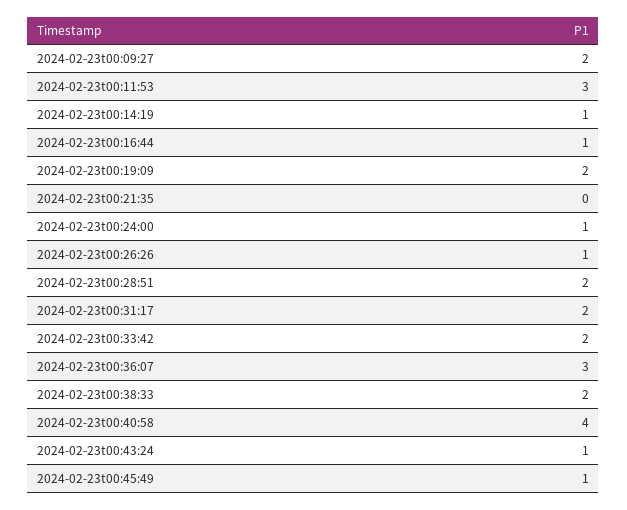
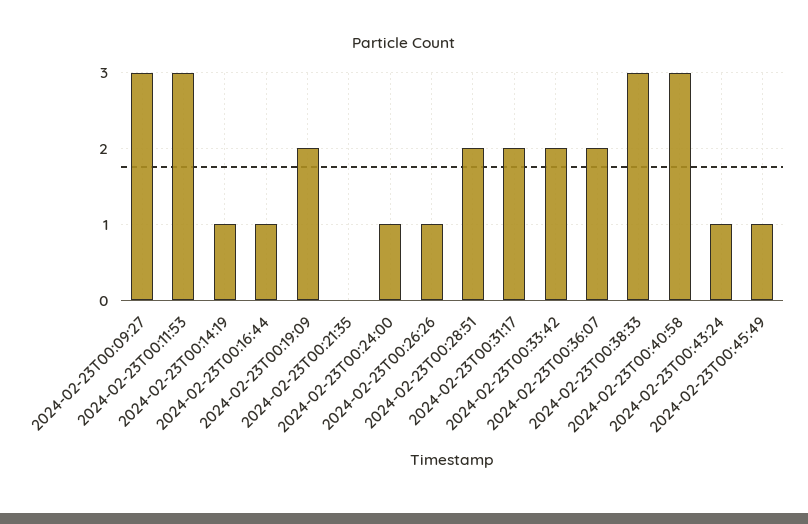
2024-02-23t00:09:27: 2 -> 3
2024-02-23t00:36:07: 3 -> 2
2024-02-23t00:38:33: 2 -> 3
2024-02-23t00:40:58: 4 -> 3

